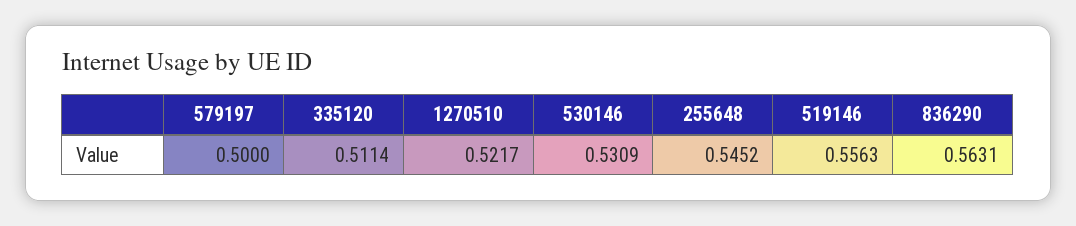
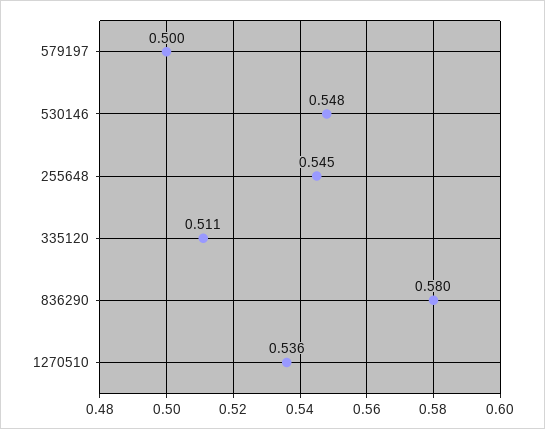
1270510: 0.5217 -> 0.536
530146: 0.5309 -> 0.548
519146: 0.5563 -> none
836290: 0.5631 -> 0.58

